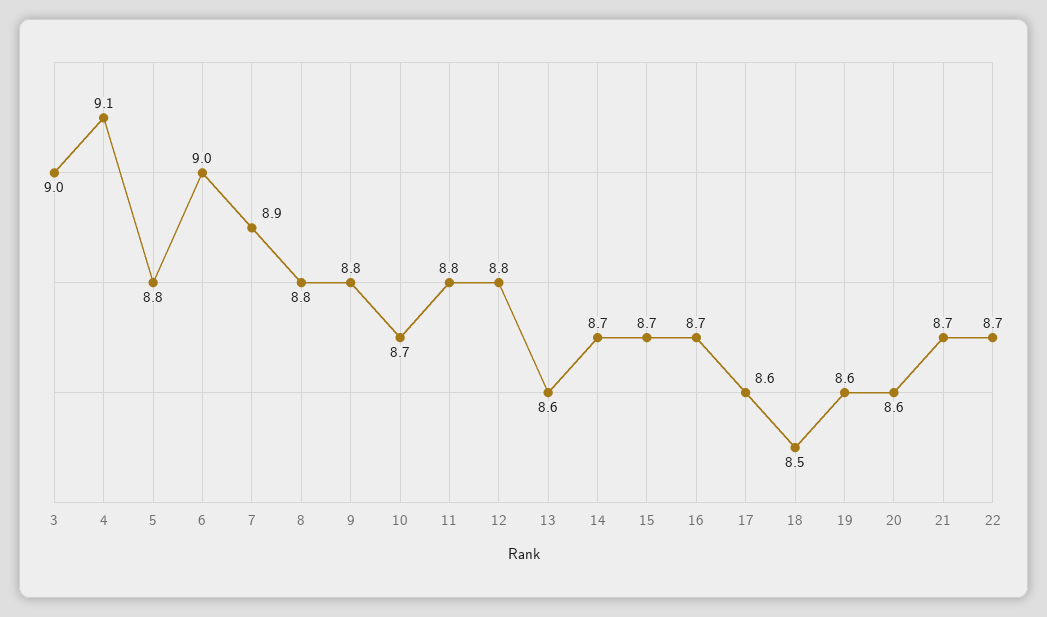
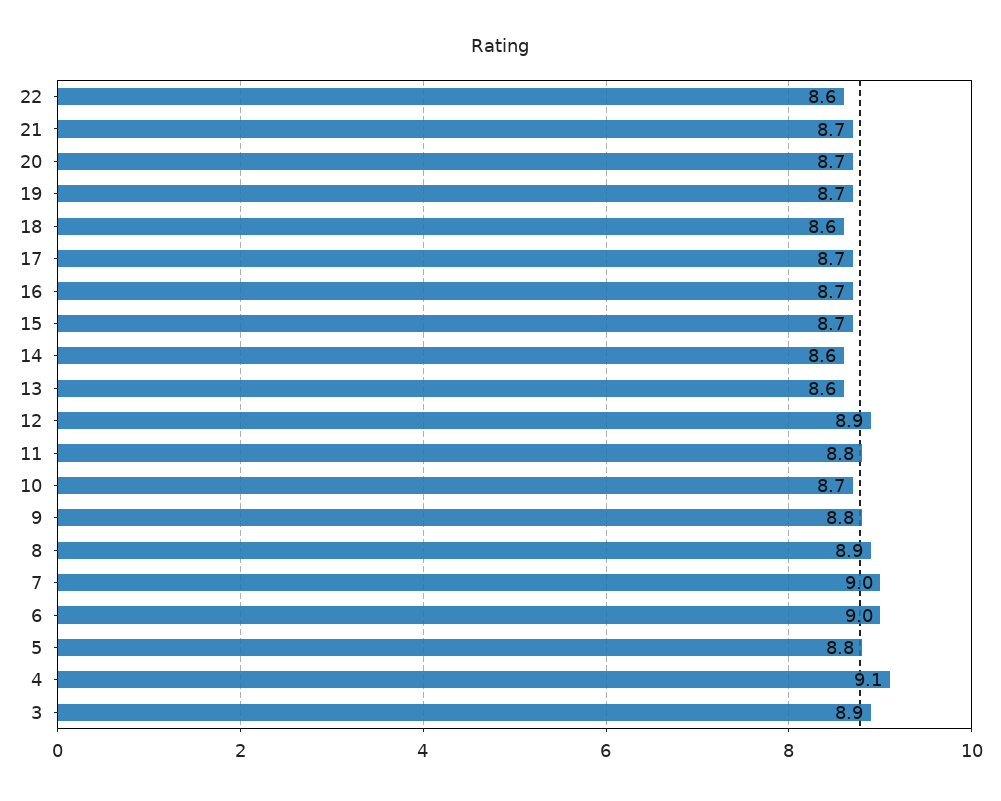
3: 9 -> 8.9
7: 8.9 -> 9
8: 8.8 -> 8.9
12: 8.8 -> 8.9
14: 8.7 -> 8.6
17: 8.6 -> 8.7
18: 8.5 -> 8.6
19: 8.6 -> 8.7
20: 8.6 -> 8.7
22: 8.7 -> 8.6

